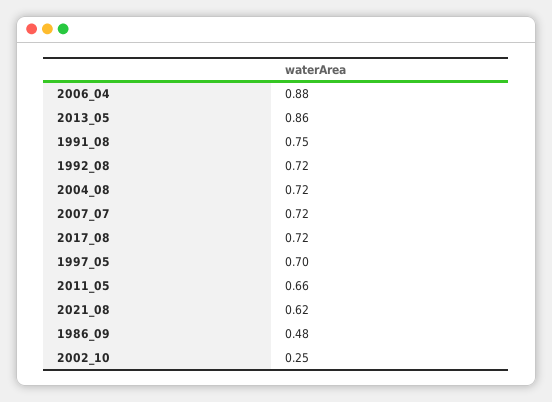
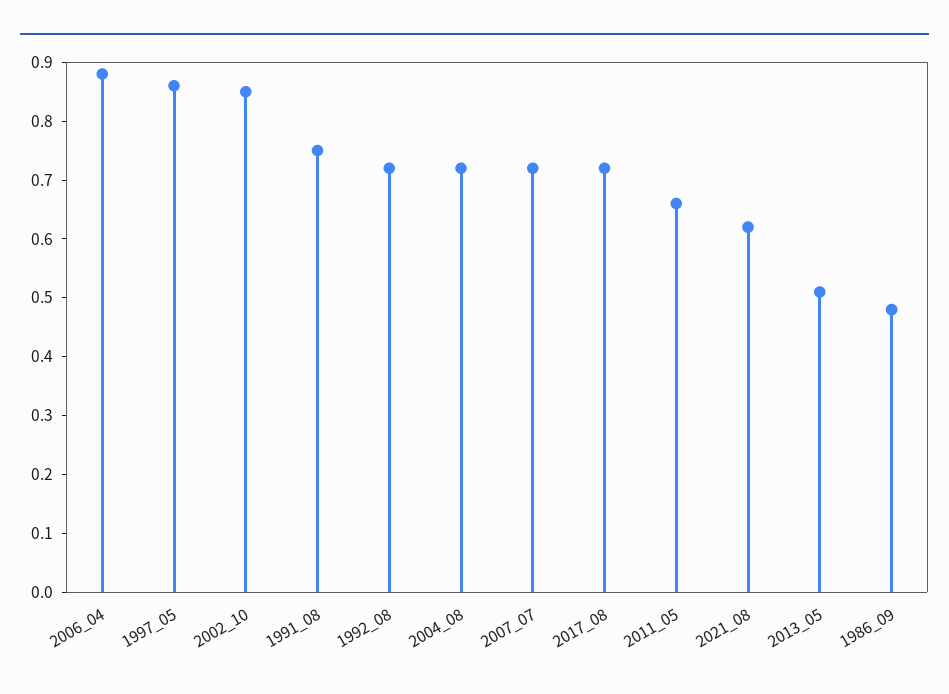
2013_05: 0.86 -> 0.5
1997_05: 0.7 -> 0.85
2002_10: 0.25 -> 0.85

